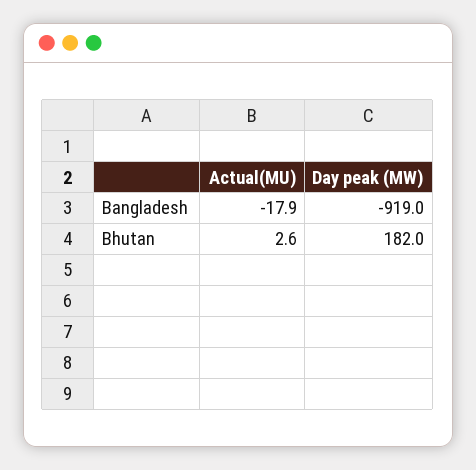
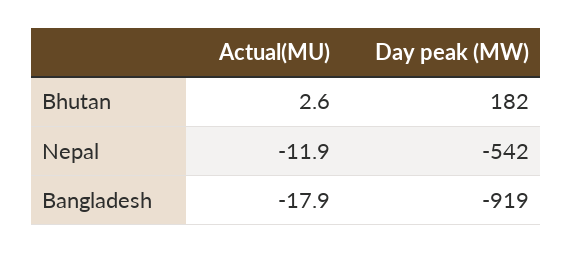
Actual(MU), Nepal: none -> -11.9
Day peak (MW), Nepal: none -> -542

